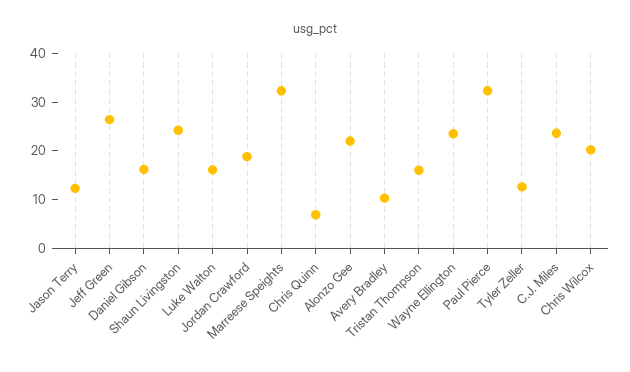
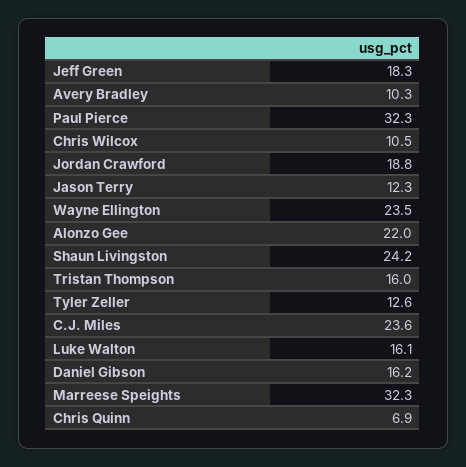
Jeff Green: 26 -> 18.3
Chris Wilcox: 20 -> 10.5

